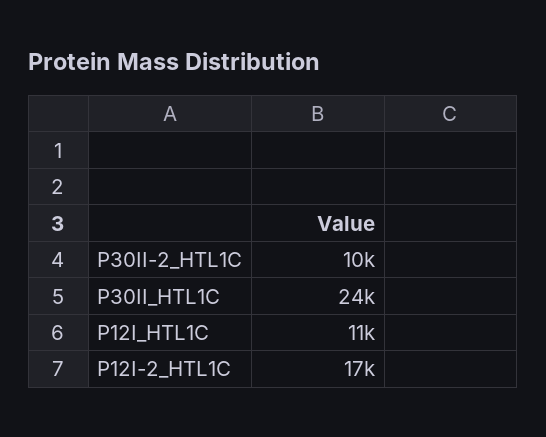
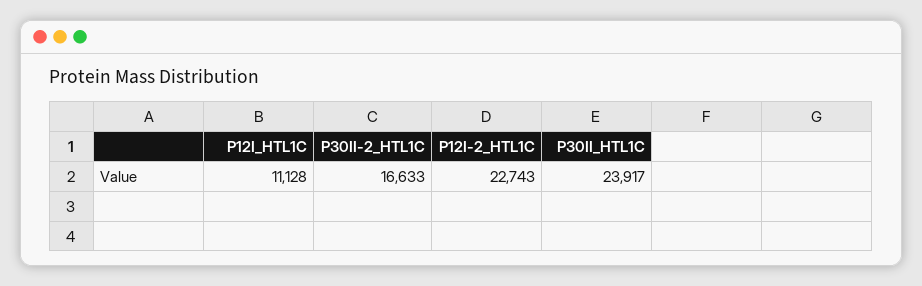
P30II-2_HTL1C: 10000 -> 16633
P12I-2_HTL1C: 17000 -> 22743

